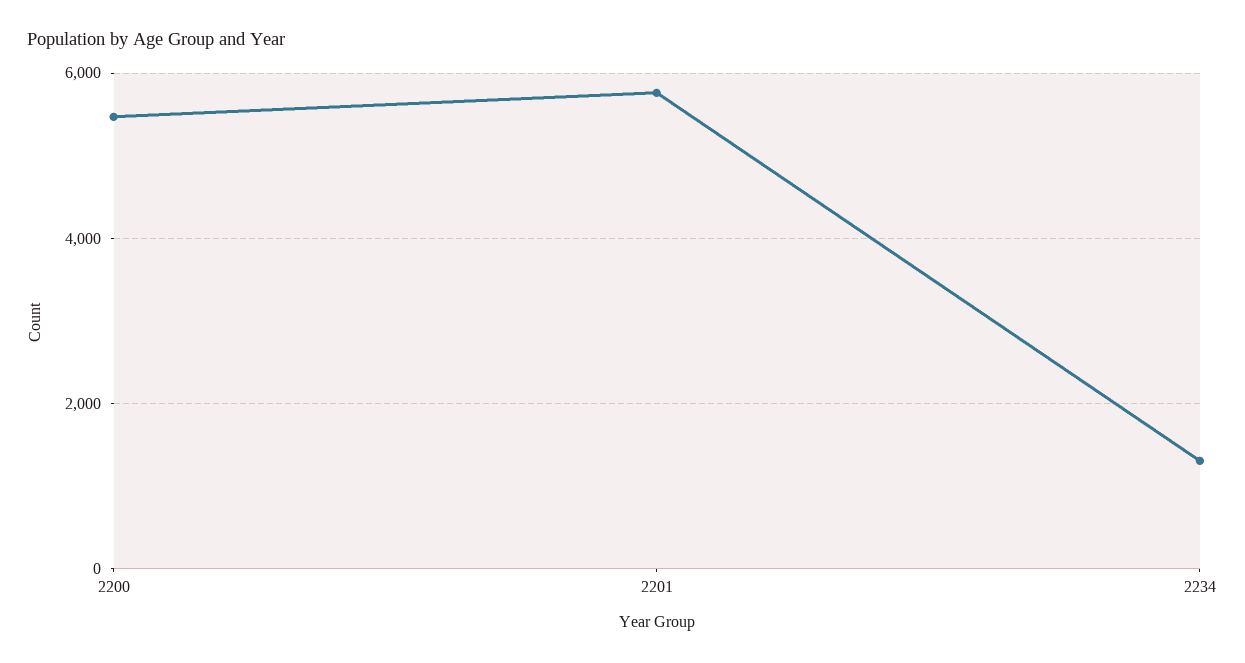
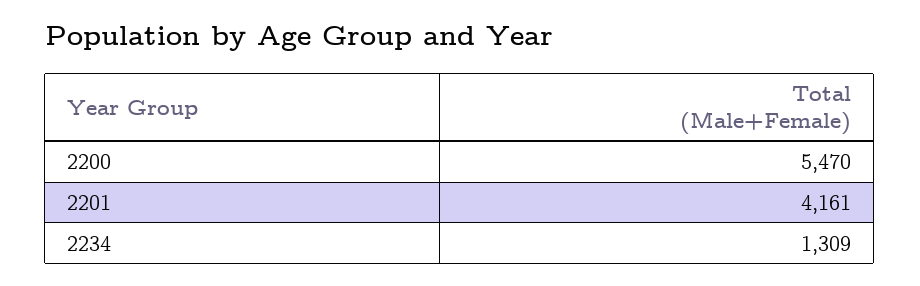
2201: 5800 -> 4161

